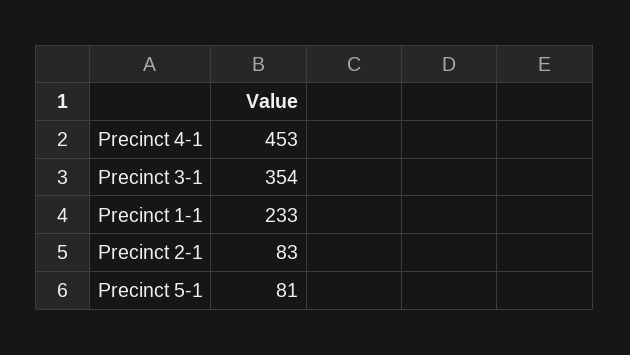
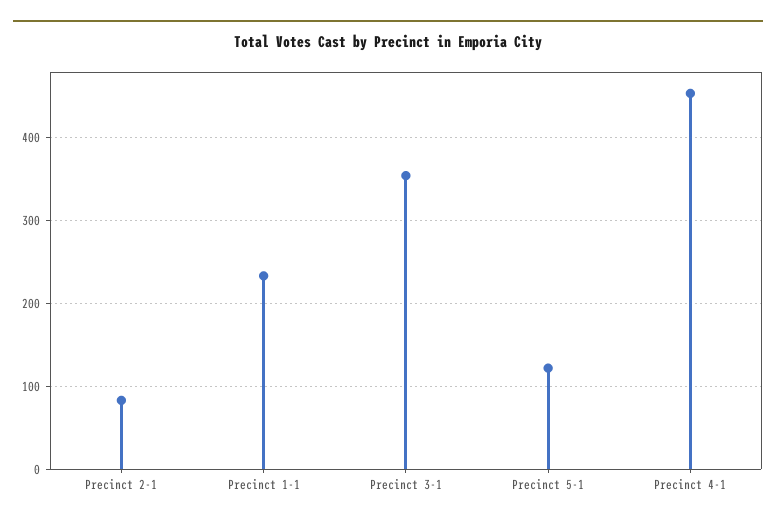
Precinct 5-1: 81 -> 120

